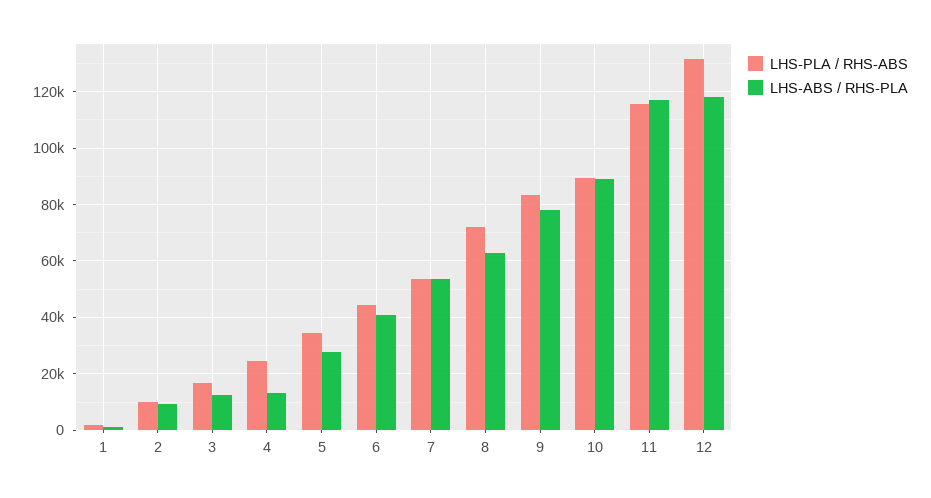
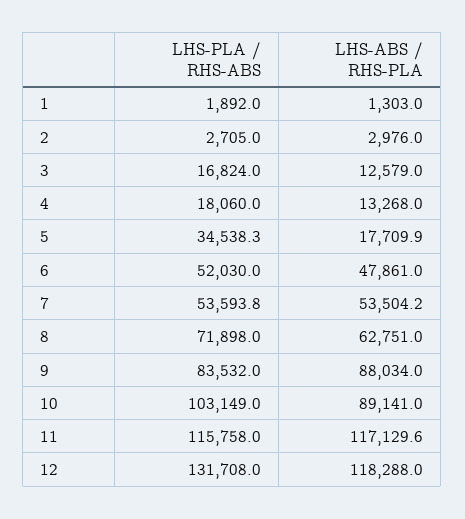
LHS-PLA / RHS-ABS, 2: 10000 -> 2705
LHS-ABS / RHS-PLA, 2: 10000 -> 2976
LHS-PLA / RHS-ABS, 4: 25000 -> 18060
LHS-ABS / RHS-PLA, 5: 27500 -> 17709.9
LHS-PLA / RHS-ABS, 6: 45000 -> 52030
LHS-ABS / RHS-PLA, 6: 40000 -> 47861
LHS-ABS / RHS-PLA, 9: 77500 -> 88034
LHS-PLA / RHS-ABS, 10: 90000 -> 103149

